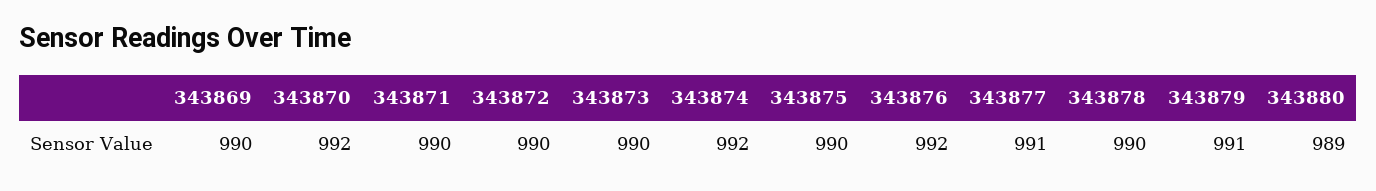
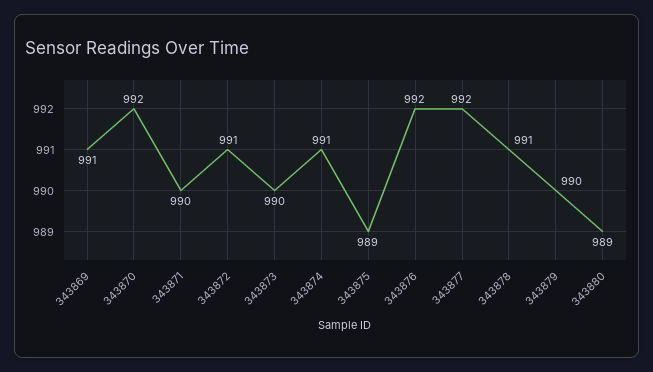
343869: 990 -> 991
343872: 990 -> 991
343874: 992 -> 991
343875: 990 -> 989
343877: 991 -> 992
343878: 990 -> 991
343879: 991 -> 990

